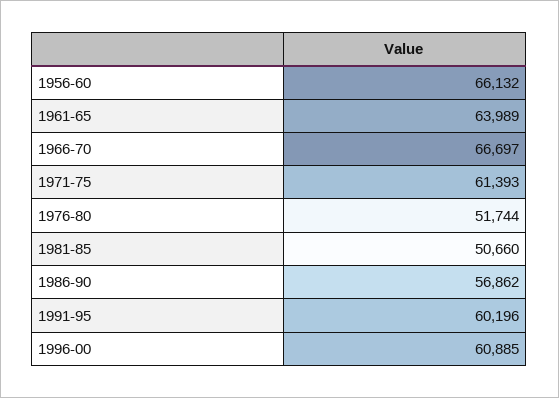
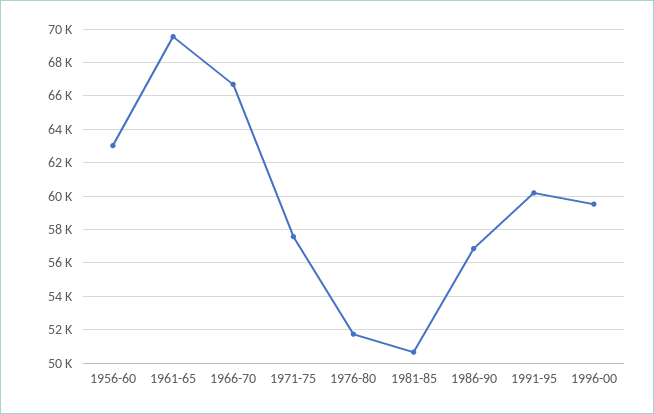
1956-60: 66132 -> 63000
1961-65: 63989 -> 69500
1971-75: 61393 -> 57500
1996-00: 60885 -> 59500

